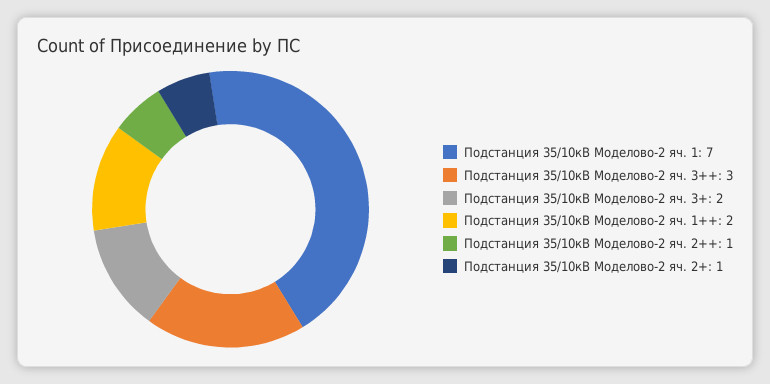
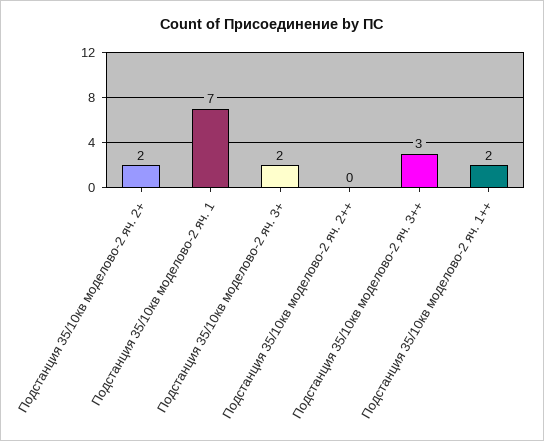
Подстанция 35/10кВ Моделово-2 яч. 2++: 1 -> 0
Подстанция 35/10кВ Моделово-2 яч. 2+: 1 -> 2

